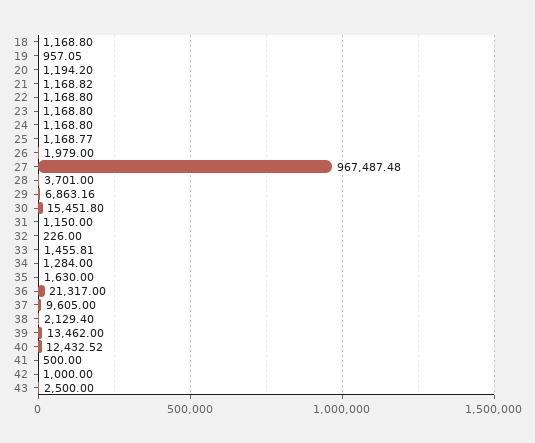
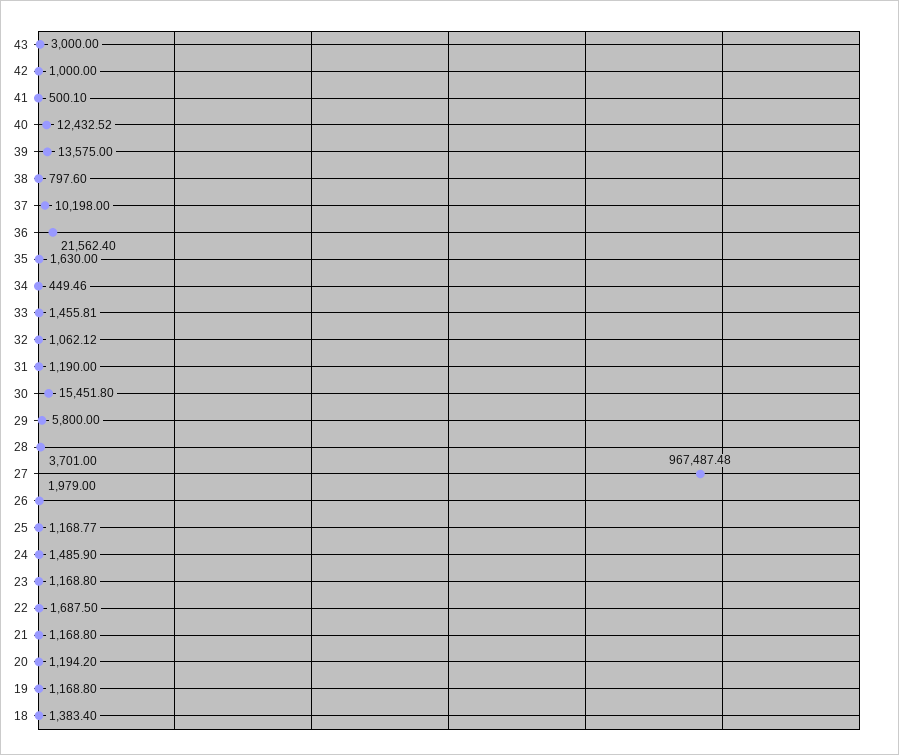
18: 1168.8 -> 1383.4
19: 957.05 -> 1168.8
21: 1168.82 -> 1168.8
22: 1168.8 -> 1687.5
24: 1168.8 -> 1485.9
29: 6863.16 -> 5800
31: 1150 -> 1190
32: 226 -> 1062.12
34: 1284 -> 449.46
36: 21317 -> 21562.4
37: 9605 -> 10198
38: 2129.4 -> 797.6
39: 13462 -> 13575
41: 500 -> 500.1
43: 2500 -> 3000

